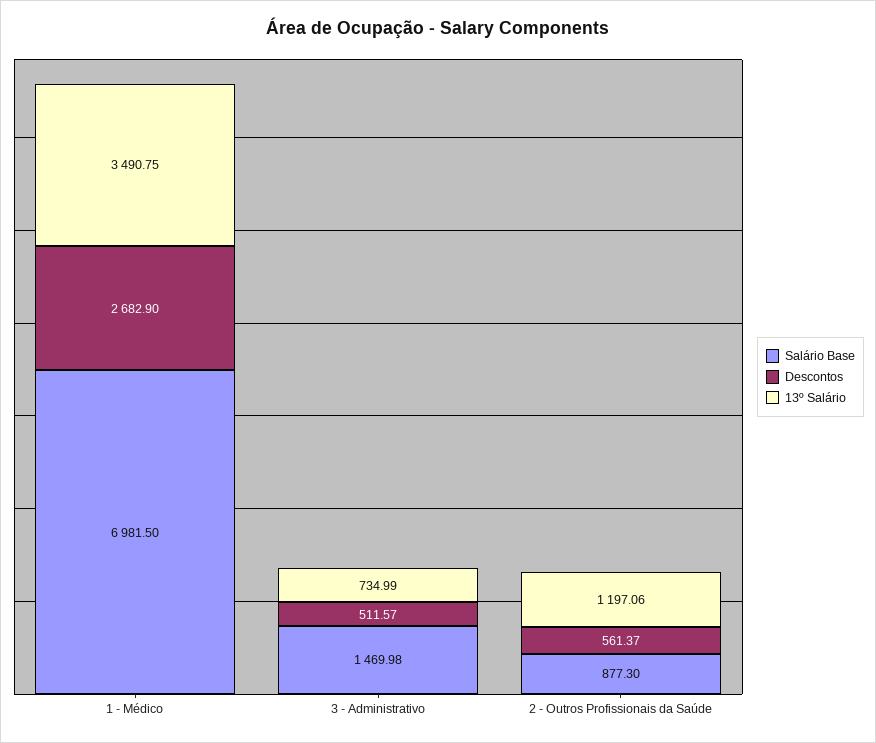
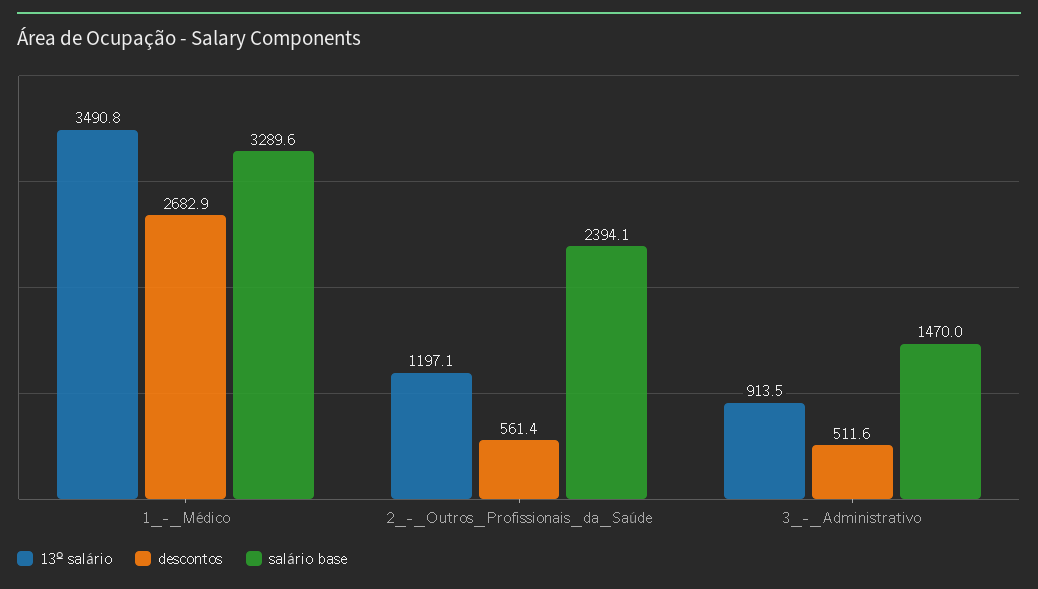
Salário Base, 1 - Médico: 6981.5 -> 3289.6
13º Salário, 3 - Administrativo: 734.99 -> 913.5
Salário Base, 2 - Outros Profissionais da Saúde: 877.3 -> 2394.1

